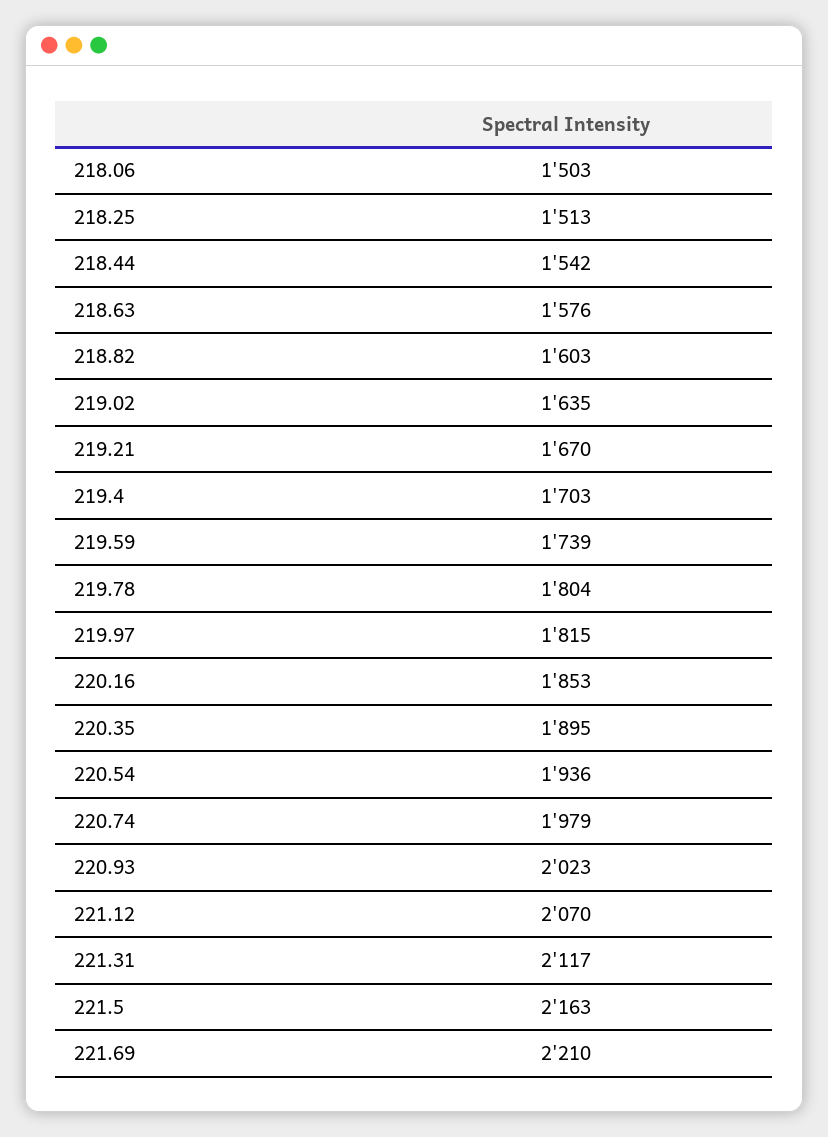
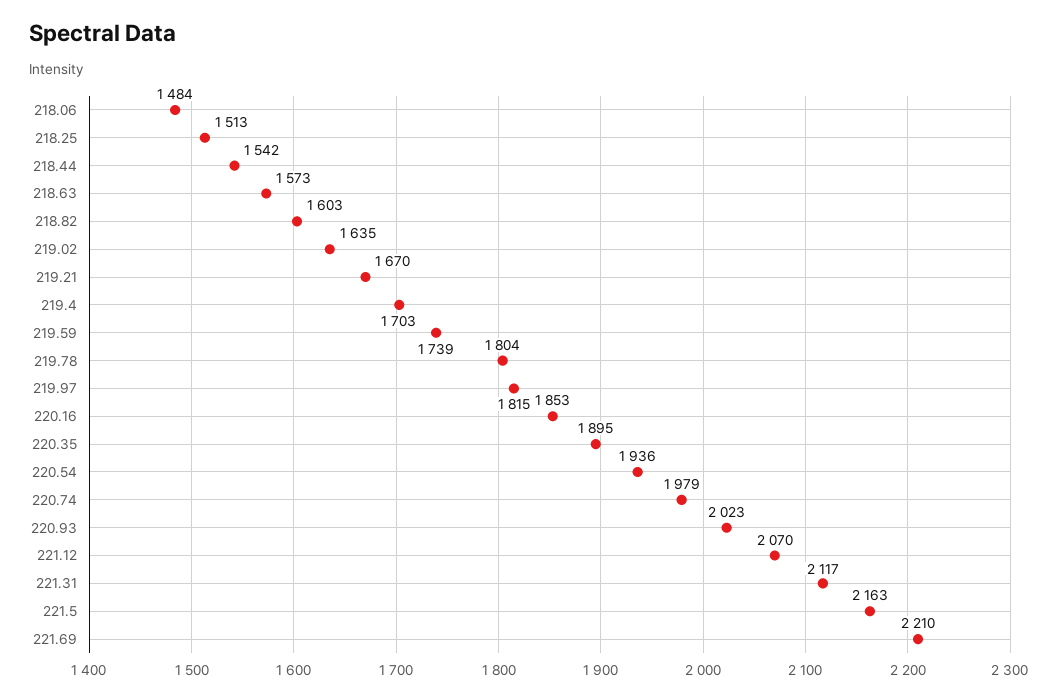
218.06: 1503 -> 1484
218.63: 1576 -> 1573

